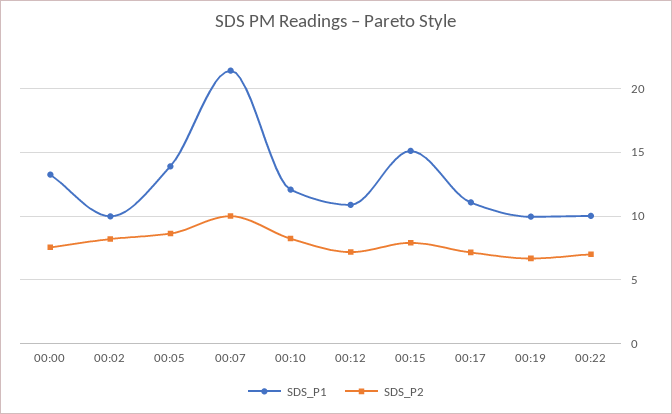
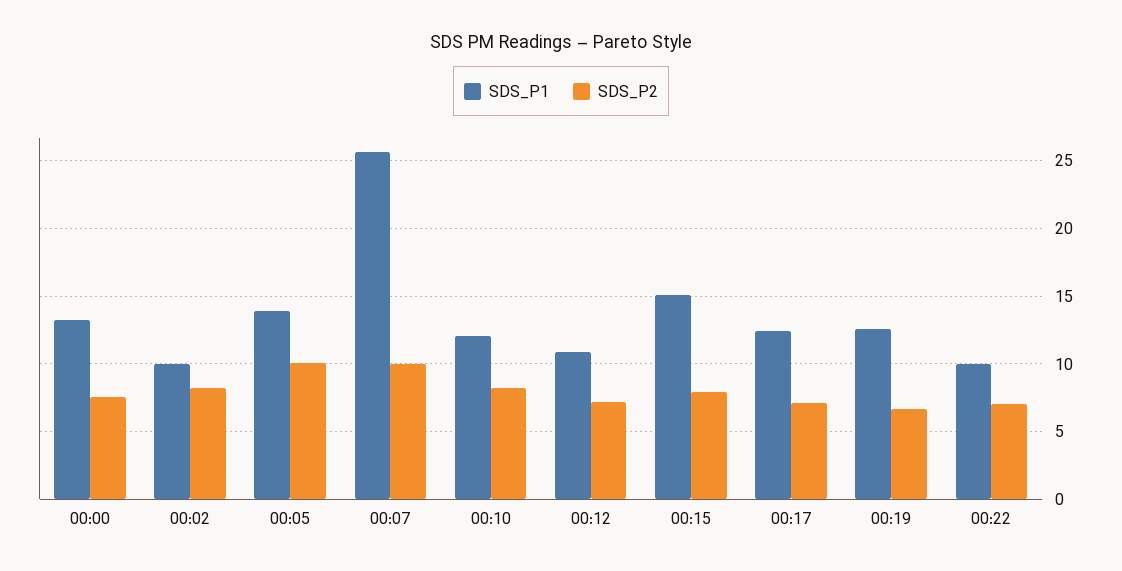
SDS_P2, 00:05: 8.5 -> 10
SDS_P1, 00:07: 21.5 -> 25.5
SDS_P1, 00:17: 11 -> 12.5
SDS_P1, 00:19: 10 -> 12.5

